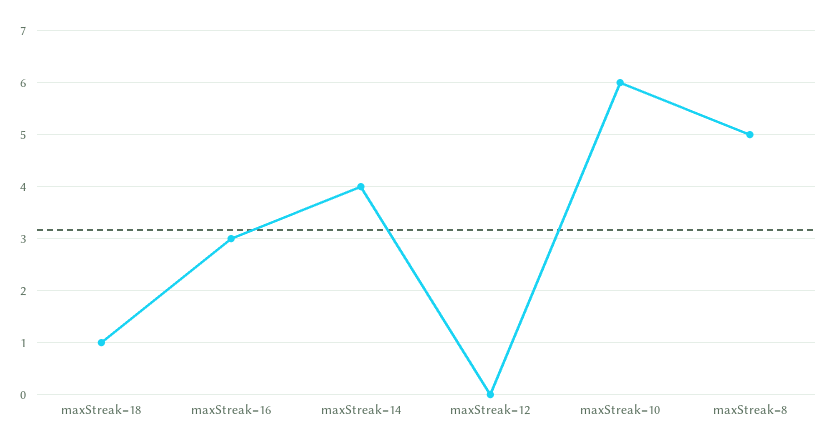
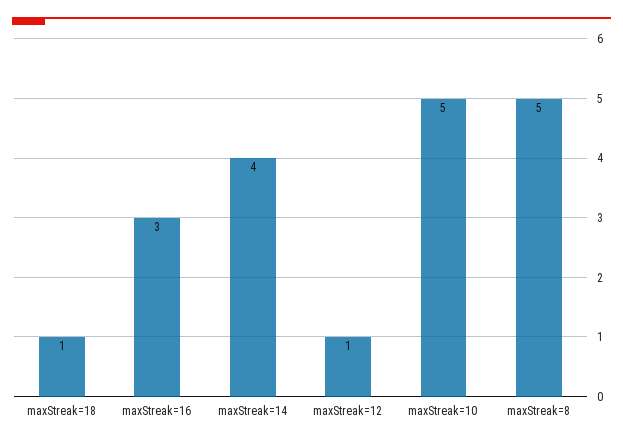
maxStreak=12: 0 -> 1
maxStreak=10: 6 -> 5

